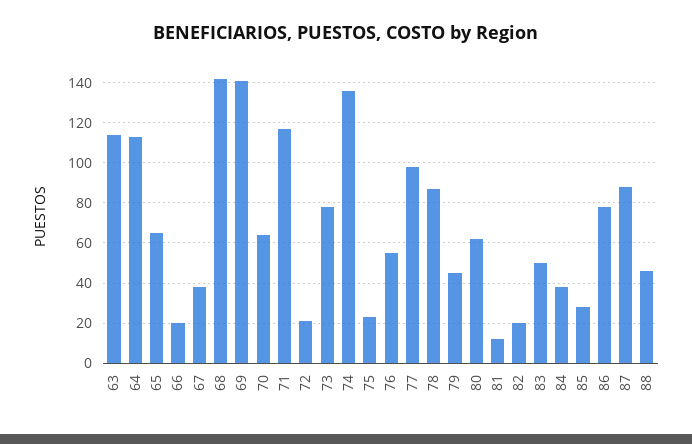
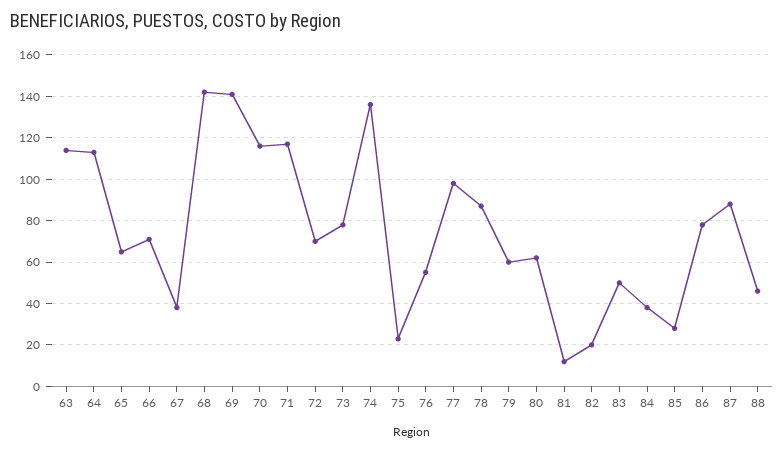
66: 20 -> 70
70: 65 -> 115
72: 20 -> 70
79: 45 -> 60

